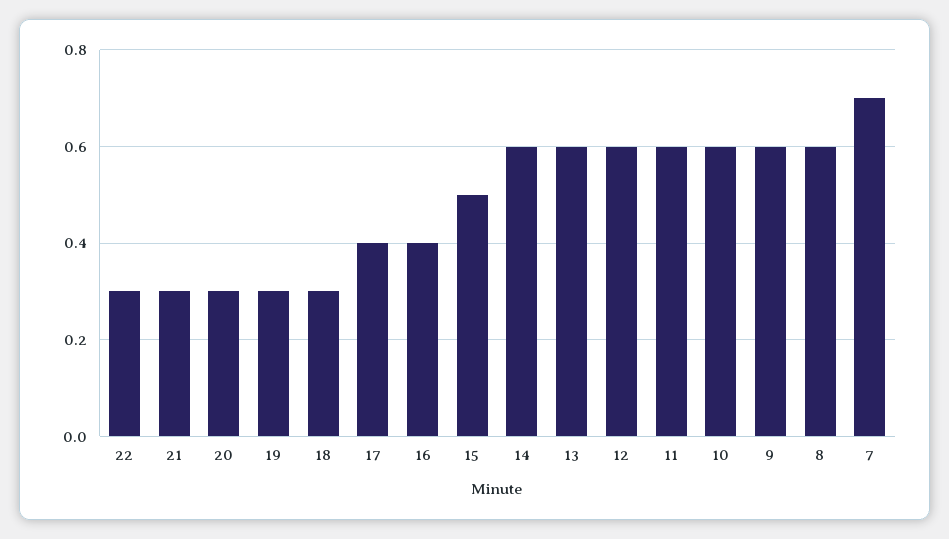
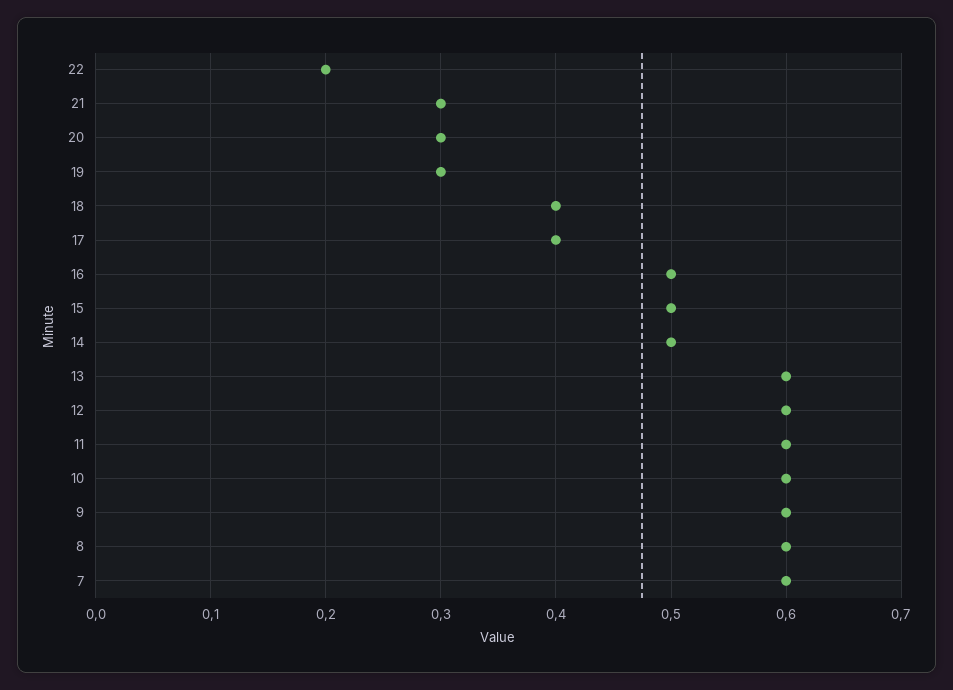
22: 0.3 -> 0.2
18: 0.3 -> 0.4
16: 0.4 -> 0.5
14: 0.6 -> 0.5
7: 0.7 -> 0.6

